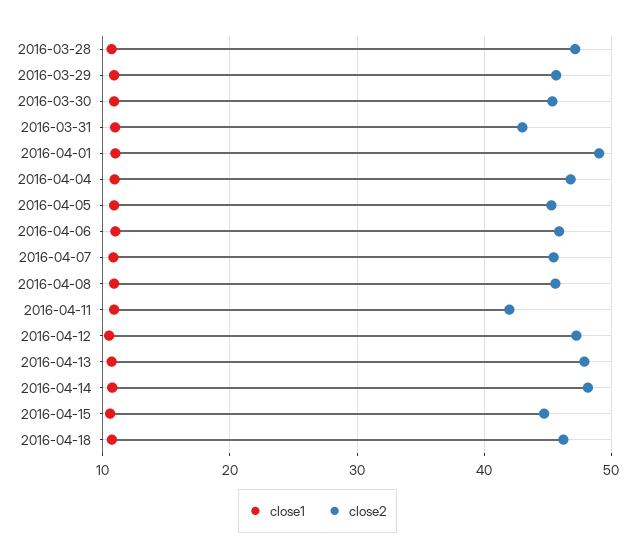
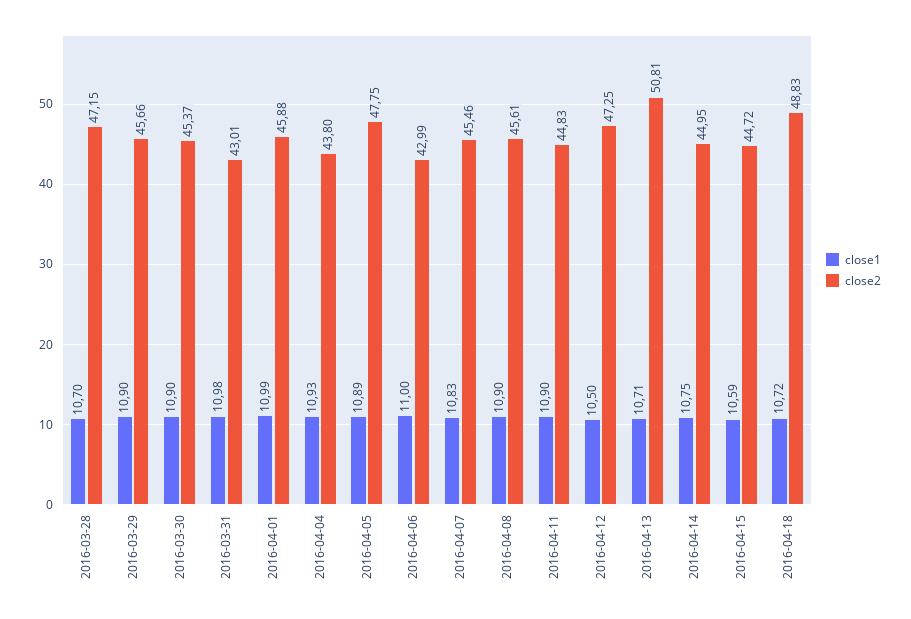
close2, 2016-04-01: 49 -> 45.88
close2, 2016-04-04: 47 -> 43.8
close2, 2016-04-05: 45 -> 47.75
close2, 2016-04-06: 46 -> 42.99
close2, 2016-04-11: 42 -> 44.83
close2, 2016-04-13: 48 -> 50.81
close2, 2016-04-14: 48 -> 44.95
close2, 2016-04-18: 46 -> 48.83

